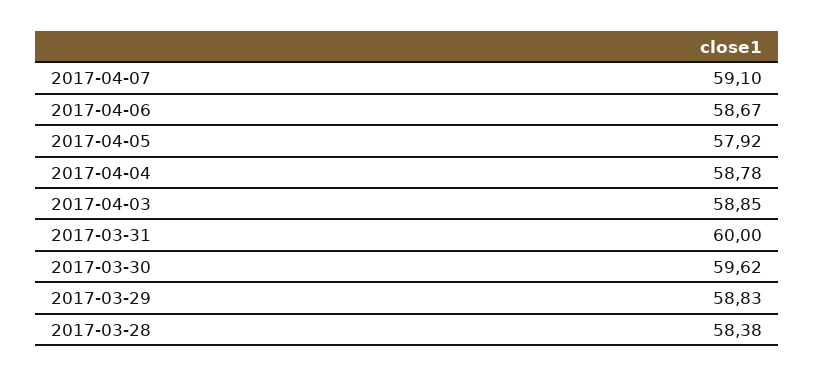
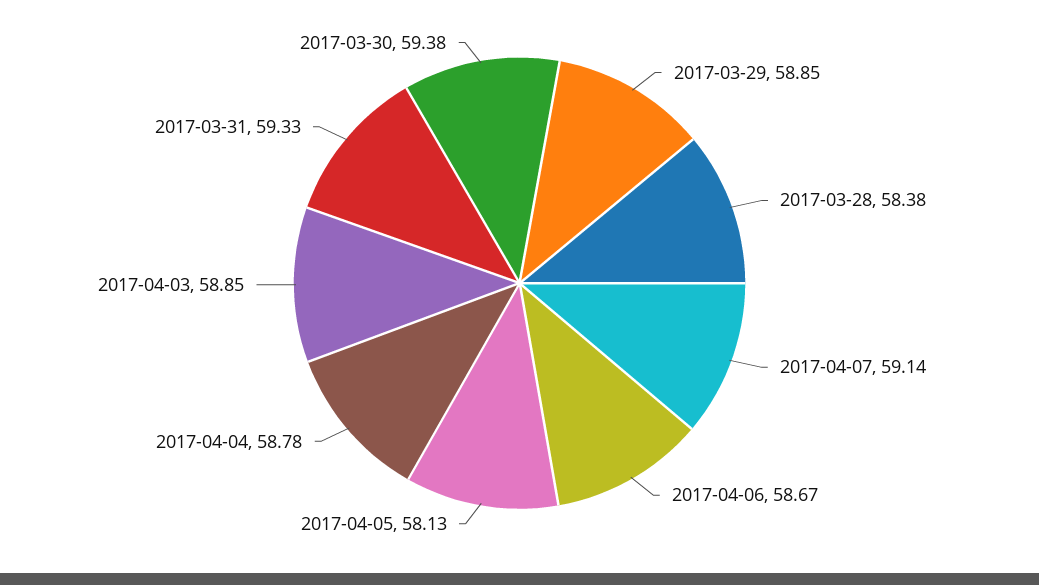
2017-04-07: 59.1 -> 59.14
2017-04-05: 57.92 -> 58.13
2017-03-31: 60 -> 59.33
2017-03-30: 59.62 -> 59.38
2017-03-29: 58.83 -> 58.85

